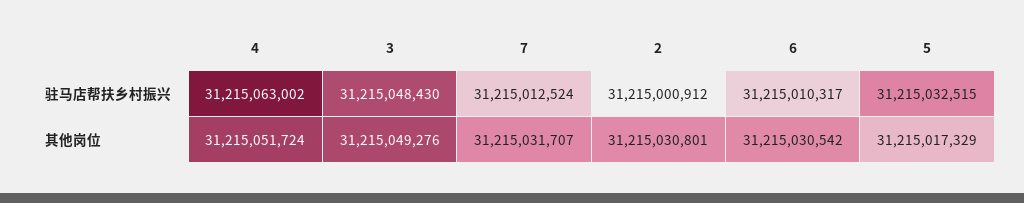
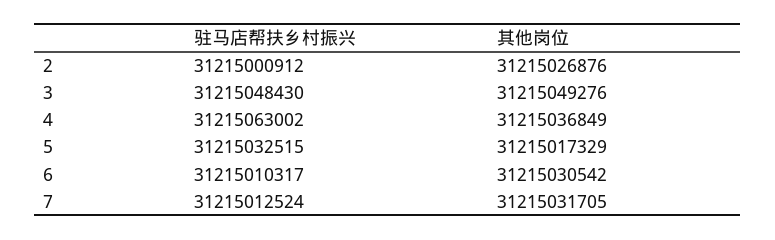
4, 其他岗位: 31215051724 -> 31215036849
7, 其他岗位: 31215031707 -> 31215031705
2, 其他岗位: 31215030801 -> 31215026876

